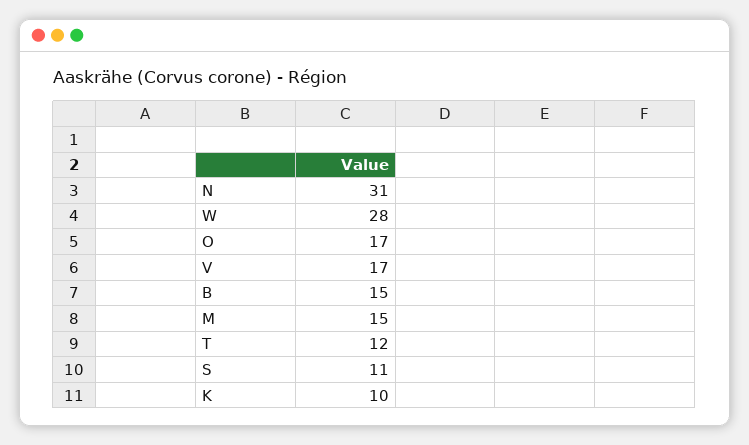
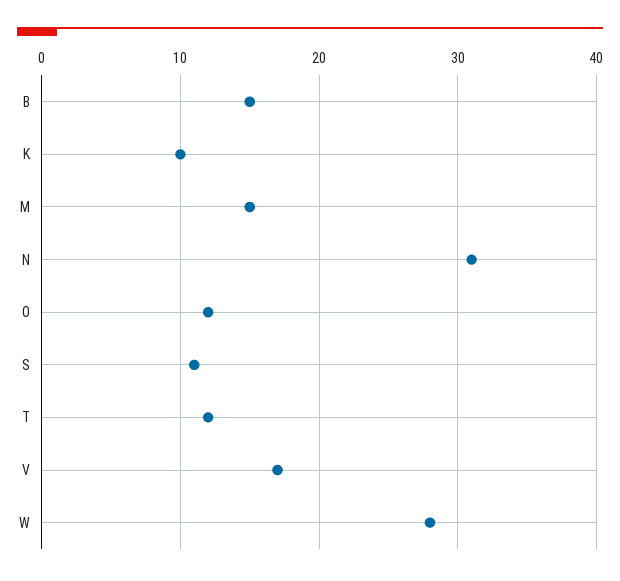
O: 17 -> 12

